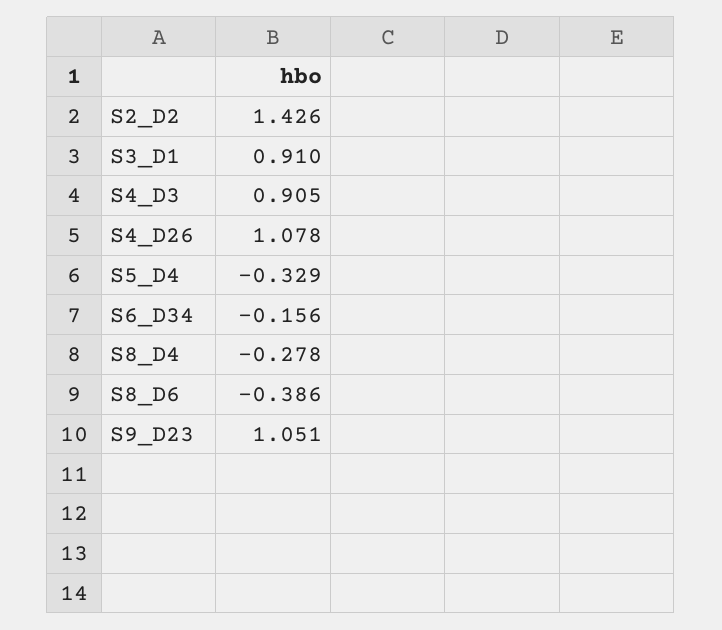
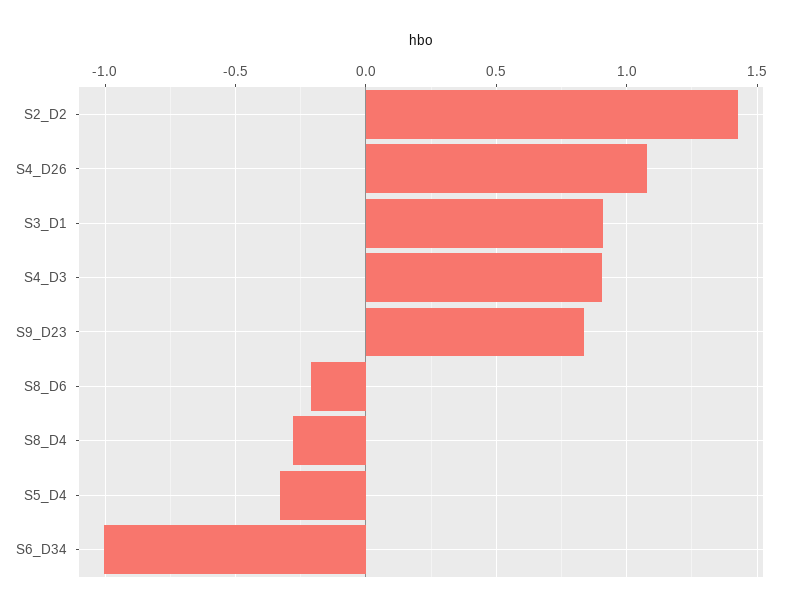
S6_D34: -0.156 -> -1
S8_D6: -0.386 -> -0.2
S9_D23: 1.051 -> 0.85

